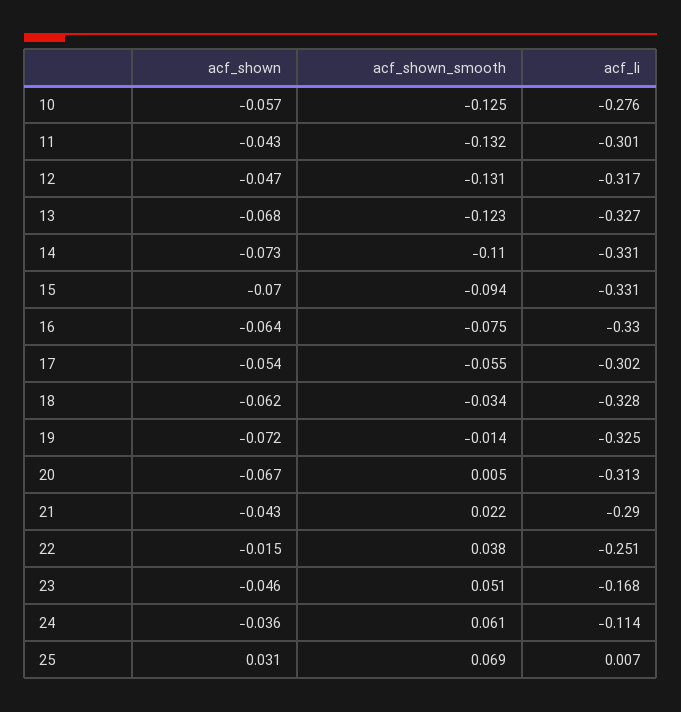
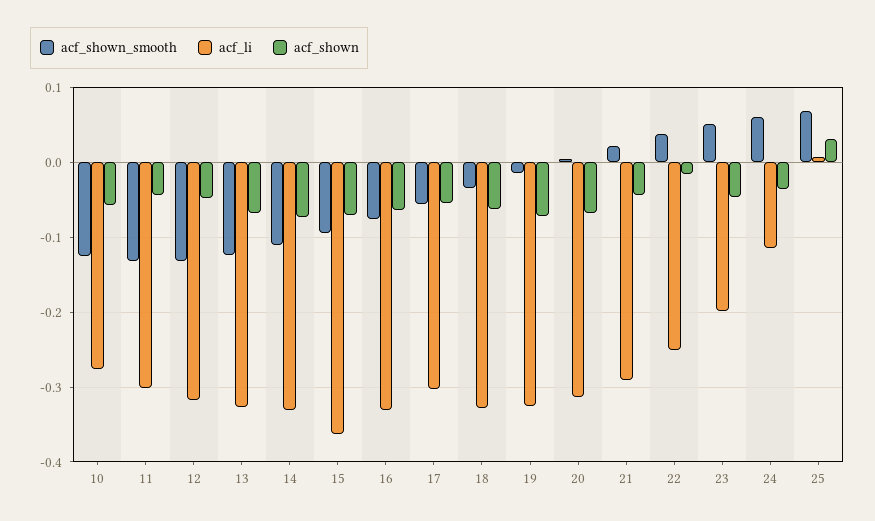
acf_li, 15: -0.331 -> -0.36
acf_li, 23: -0.168 -> -0.2

